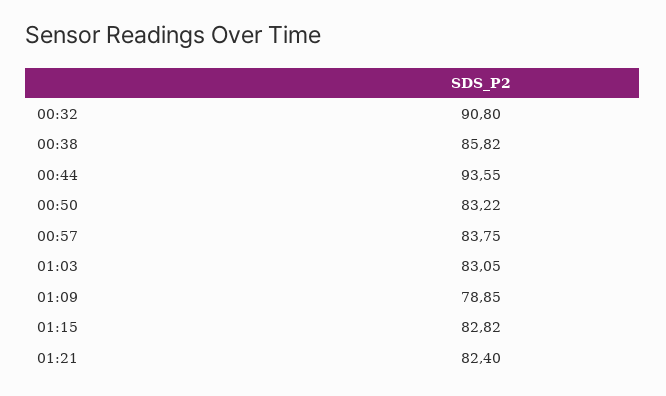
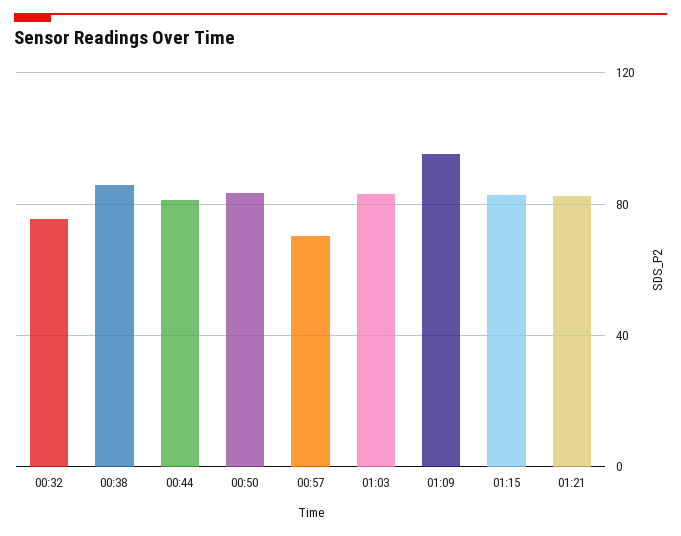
00:32: 90.8 -> 75
00:44: 93.55 -> 80
00:57: 83.75 -> 70
01:09: 78.85 -> 95

